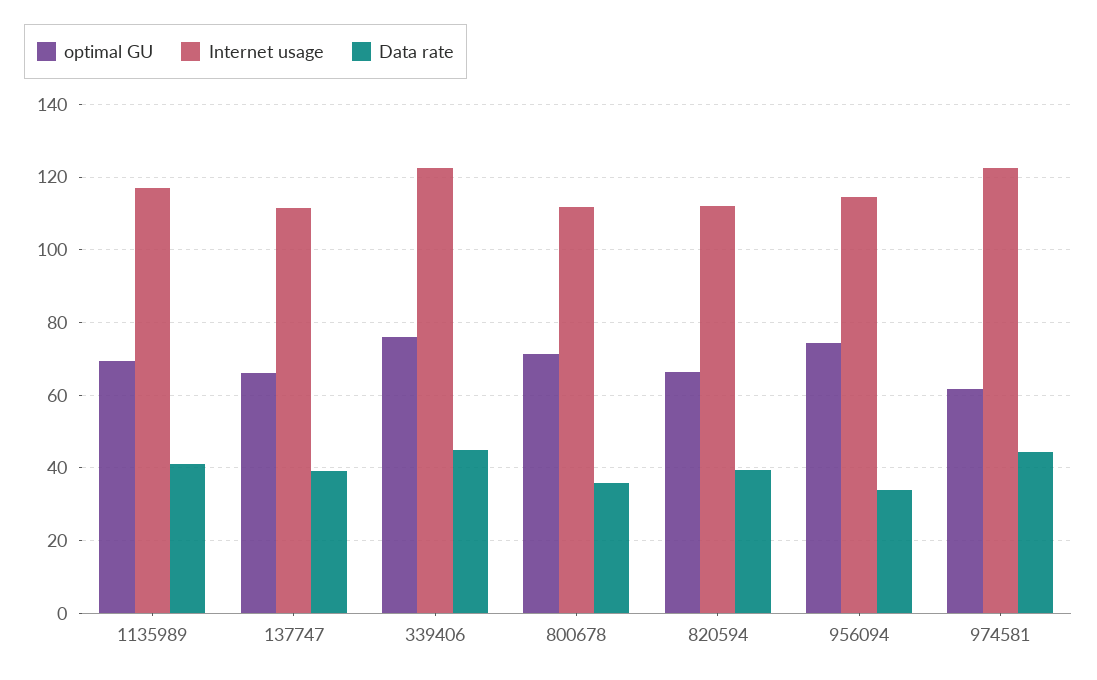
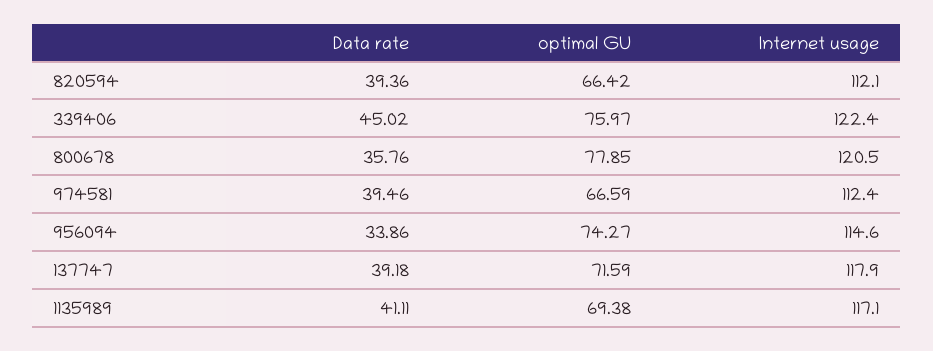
optimal GU, 137747: 66 -> 71.59
Internet usage, 137747: 112 -> 117.9
optimal GU, 800678: 72 -> 77.85
Internet usage, 800678: 112 -> 120.5
optimal GU, 974581: 62 -> 66.59
Internet usage, 974581: 122 -> 112.4
Data rate, 974581: 44 -> 39.46

